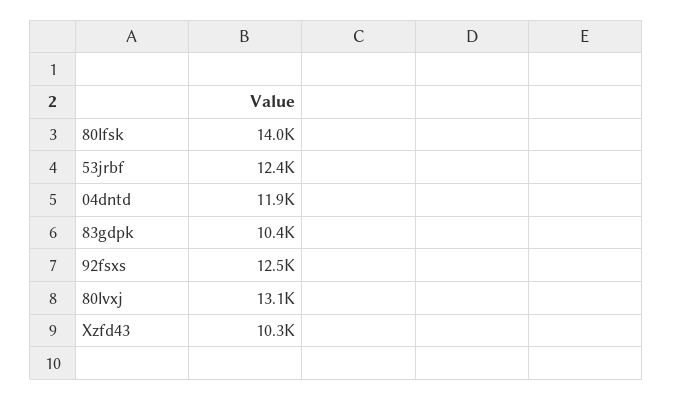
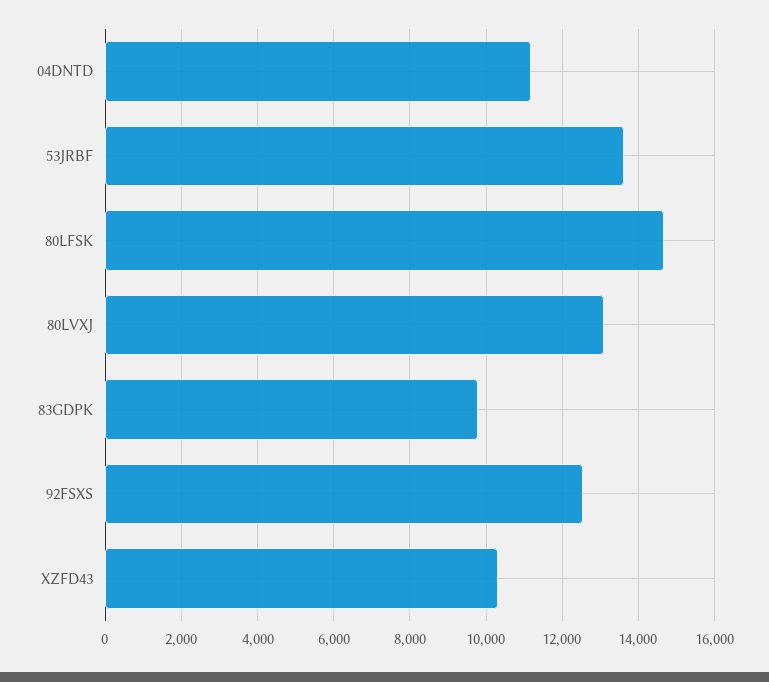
80lfsk: 14000 -> 14600
53jrbf: 12400 -> 13600
04dntd: 11900 -> 11200
83gdpk: 10400 -> 9800

